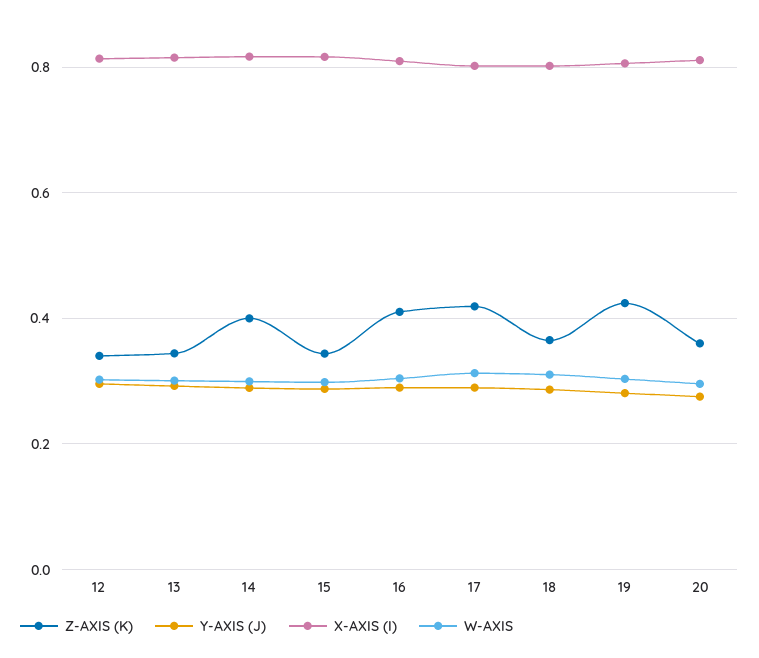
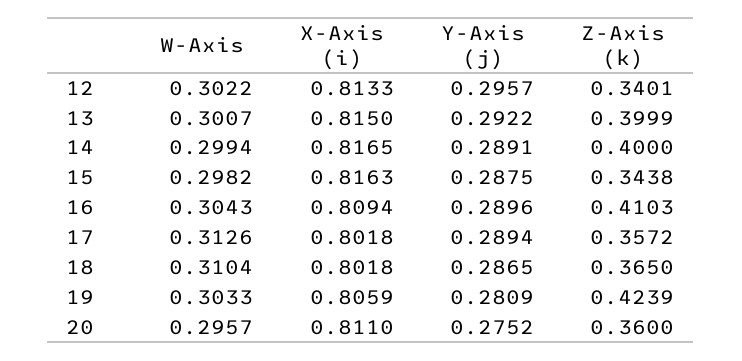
Z-AXIS (K), 13: 0.34 -> 0.3999
Z-AXIS (K), 17: 0.42 -> 0.3572

